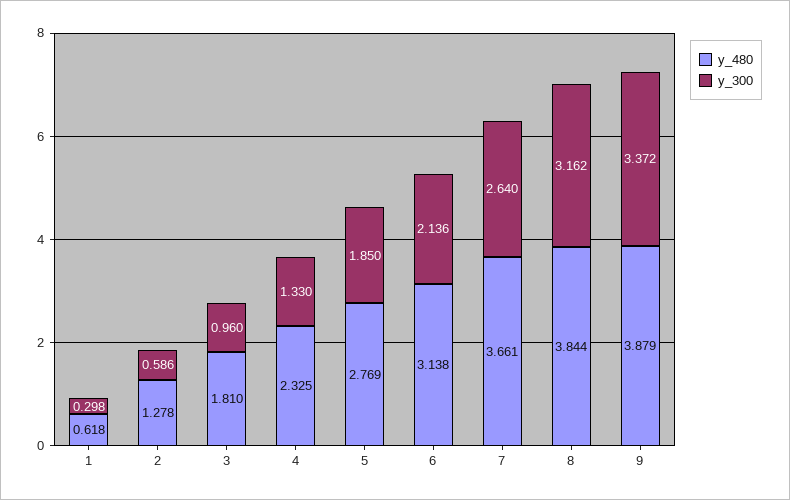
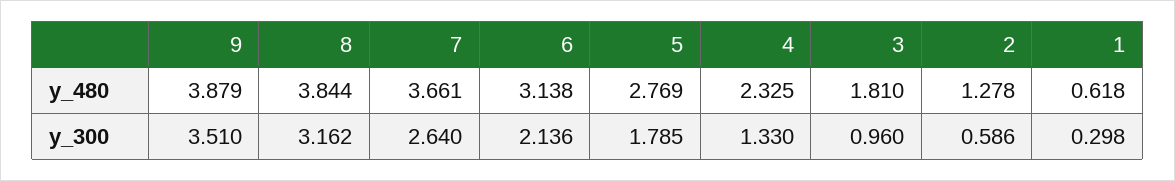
y_300, 5: 1.85 -> 1.785
y_300, 9: 3.372 -> 3.51

